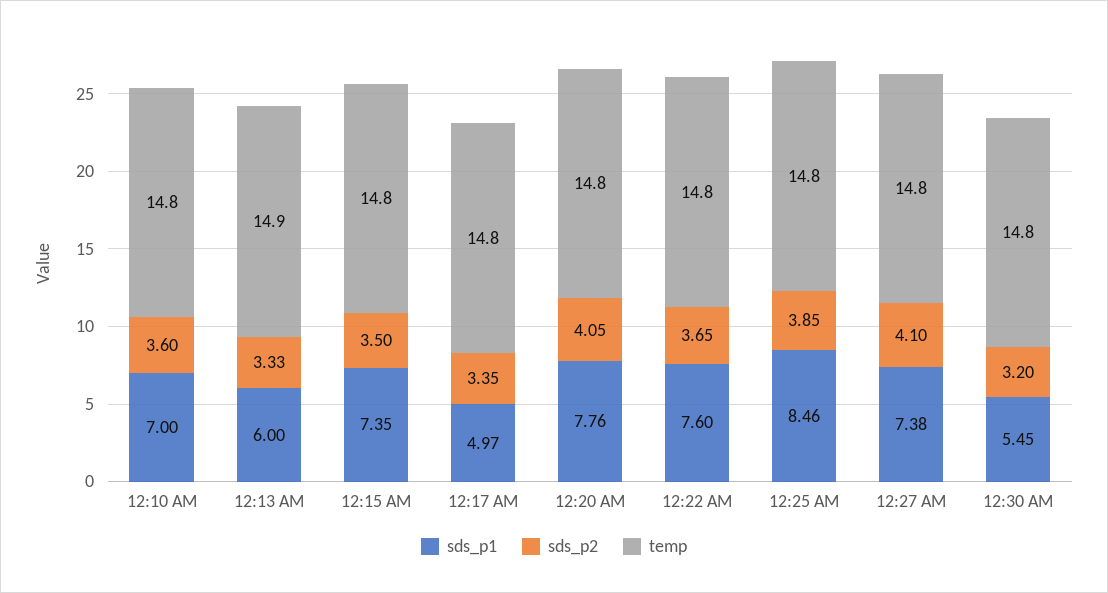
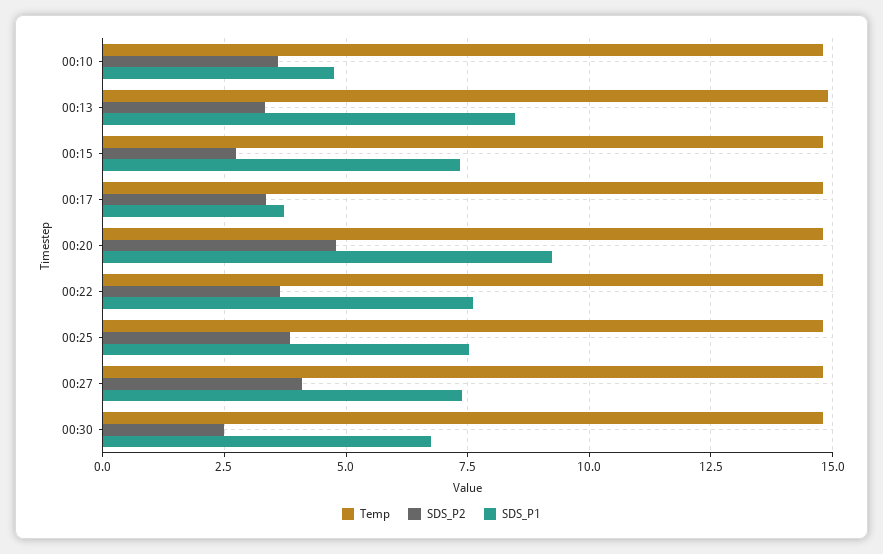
sds_p1, 12:10 AM: 7 -> 4.75
sds_p1, 12:13 AM: 6 -> 8.5
sds_p2, 12:15 AM: 3.5 -> 2.75
sds_p1, 12:17 AM: 4.97 -> 3.75
sds_p1, 12:20 AM: 7.76 -> 9.25
sds_p2, 12:20 AM: 4.05 -> 4.75
sds_p1, 12:25 AM: 8.46 -> 7.5
sds_p1, 12:30 AM: 5.45 -> 6.75
sds_p2, 12:30 AM: 3.2 -> 2.5

